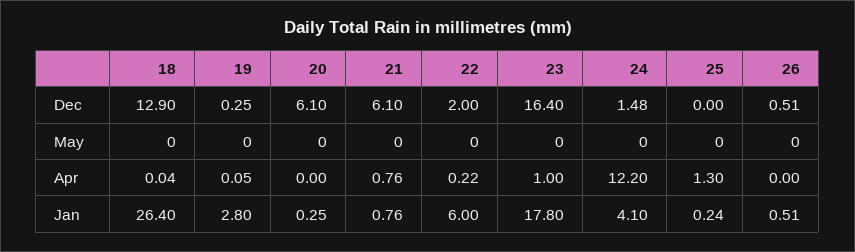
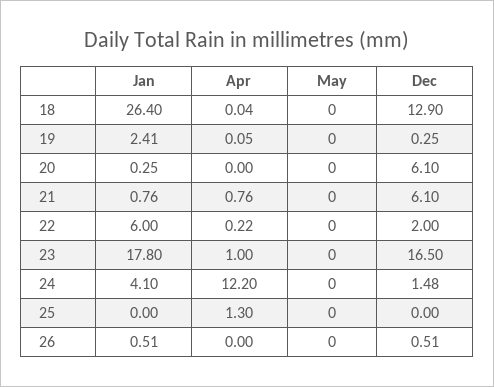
23, Dec: 16.4 -> 16.5
19, Jan: 2.8 -> 2.41
25, Jan: 0.24 -> 0

